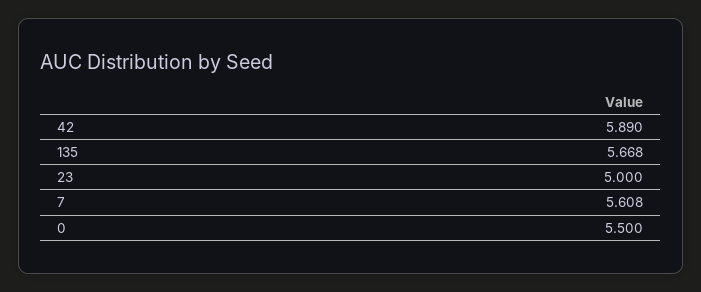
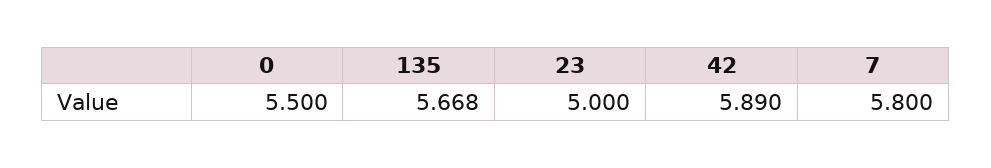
7: 5.608 -> 5.8

